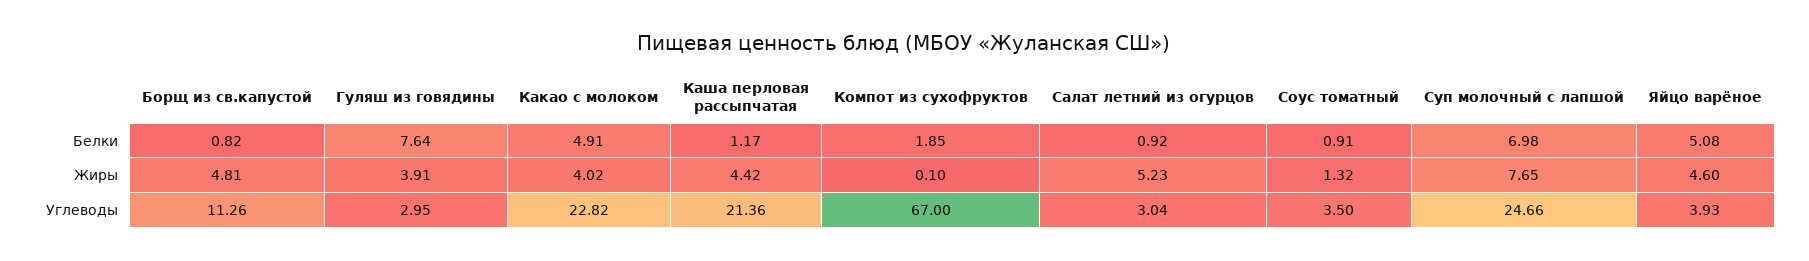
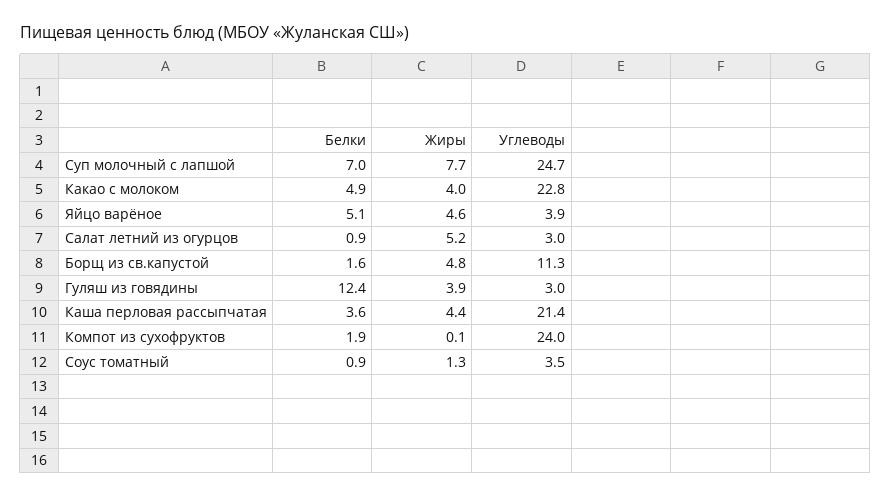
Борщ из св.капустой, Белки: 0.82 -> 1.6
Гуляш из говядины, Белки: 7.64 -> 12.4
Каша перловая рассыпчатая, Белки: 1.17 -> 3.6
Компот из сухофруктов, Углеводы: 67 -> 24

